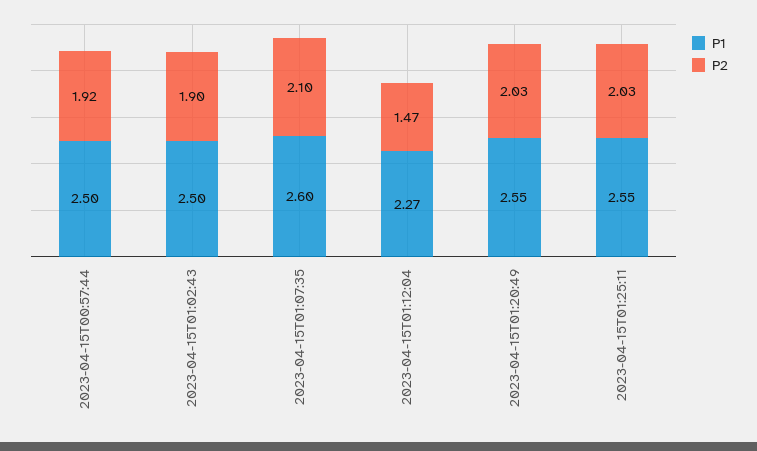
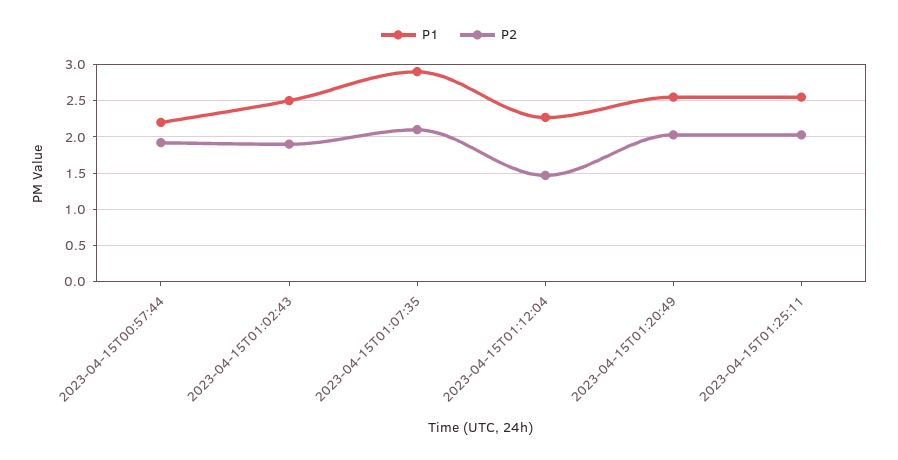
P1, 2023-04-15T00:57:44: 2.5 -> 2.2
P1, 2023-04-15T01:07:35: 2.6 -> 2.9

